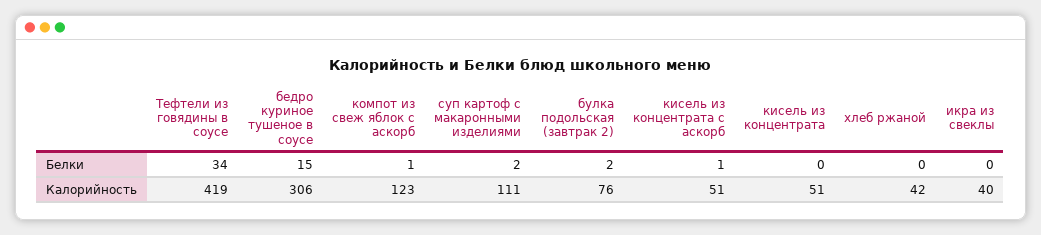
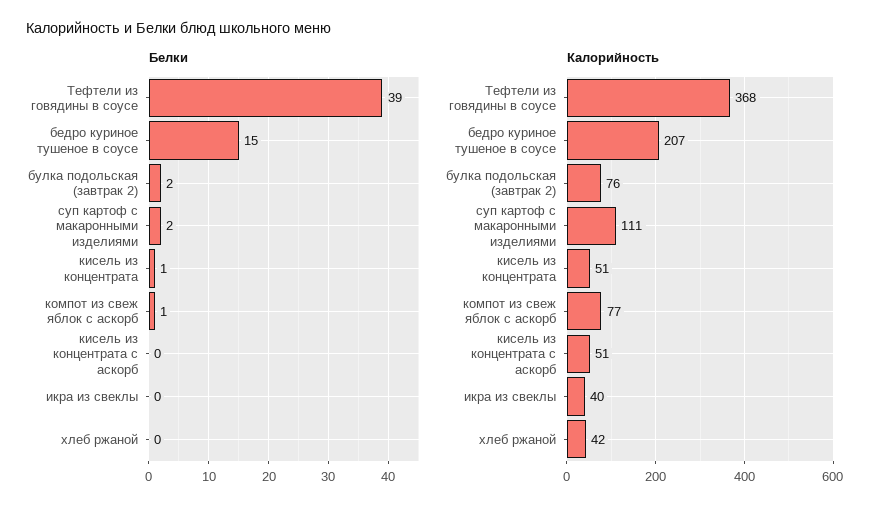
Белки, Тефтели из говядины в соусе: 34 -> 39
Белки, кисель из концентрата с аскорб: 1 -> 0
Белки, кисель из концентрата: 0 -> 1
Калорийность, Тефтели из говядины в соусе: 419 -> 368
Калорийность, бедро куриное тушеное в соусе: 306 -> 207
Калорийность, компот из свеж яблок с аскорб: 123 -> 77

